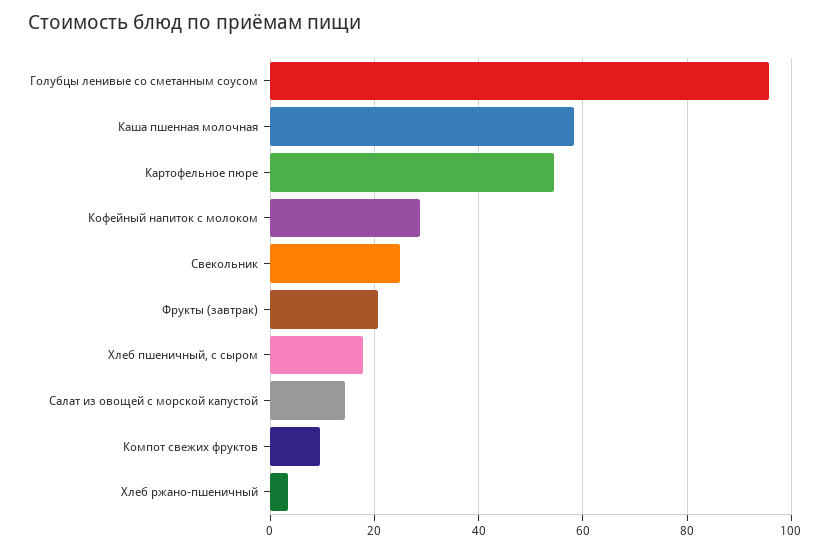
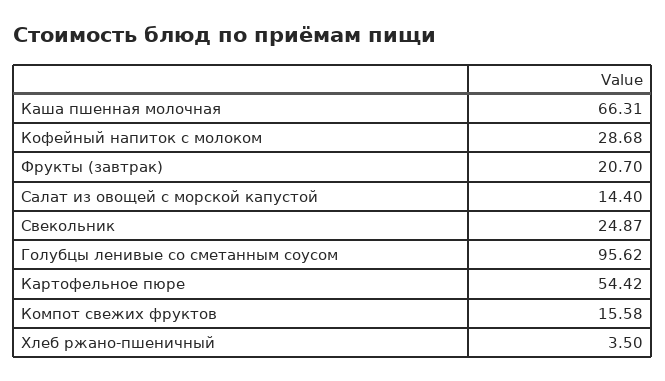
Каша пшенная молочная: 58 -> 66.31
Хлеб пшеничный, с сыром: 18 -> none
Компот свежих фруктов: 10 -> 15.58

